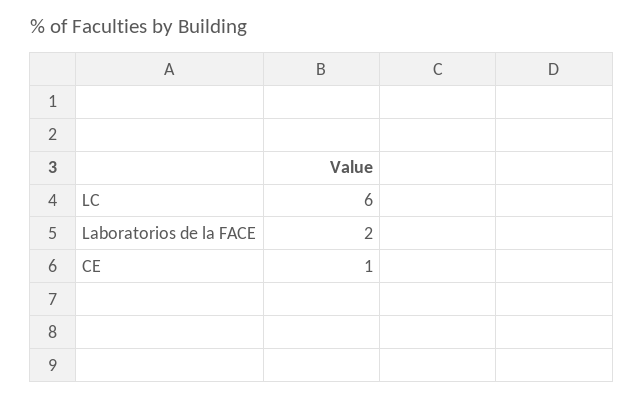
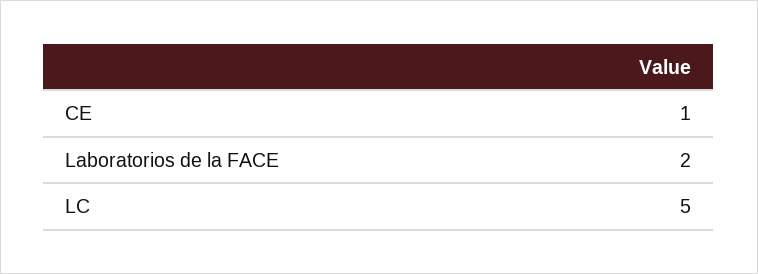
LC: 6 -> 5

